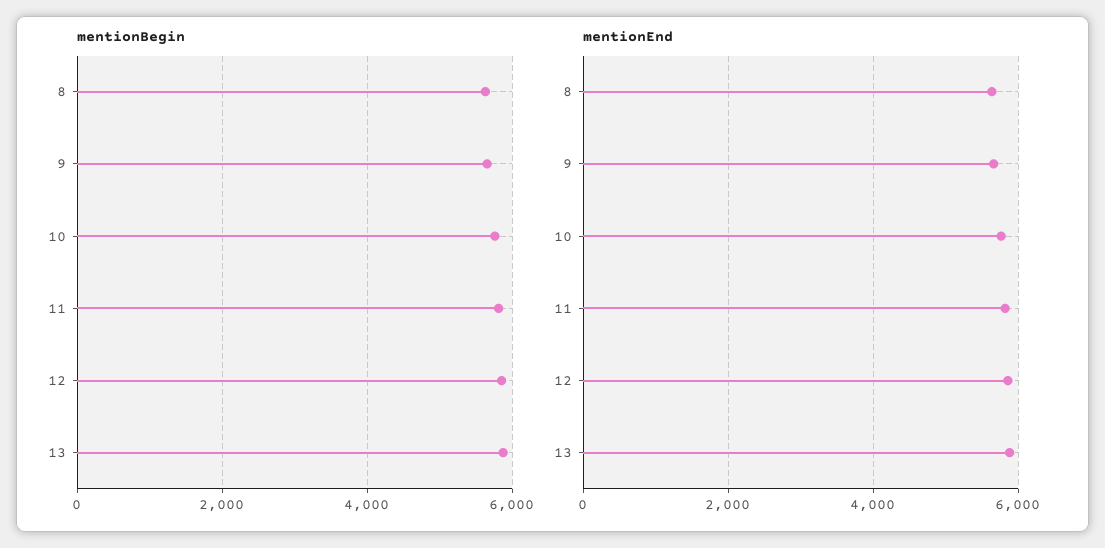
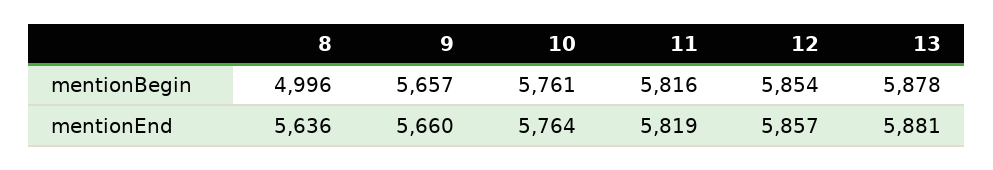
mentionBegin, 8: 5600 -> 4996

